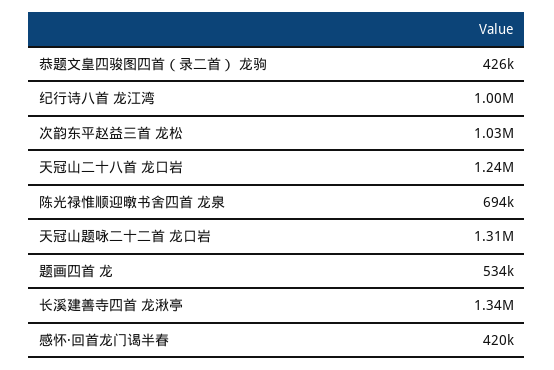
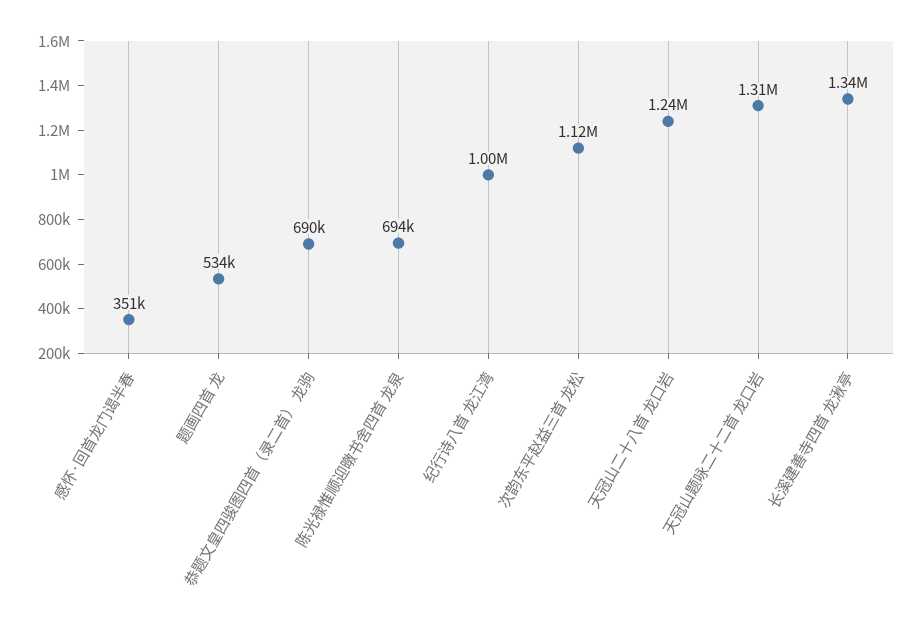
恭题文皇四骏图四首（录二首） 龙驹: 426000 -> 690000
次韵东平赵益三首 龙松: 1030000 -> 1120000
感怀·回首龙门谒半春: 420000 -> 351000

